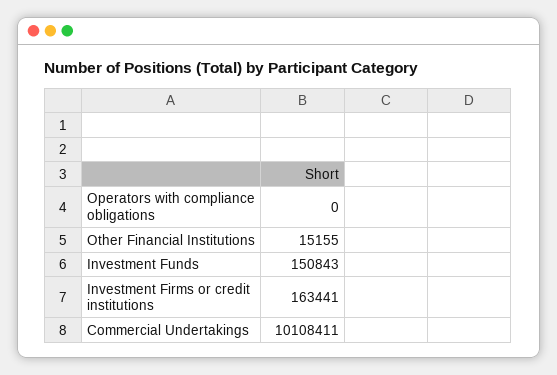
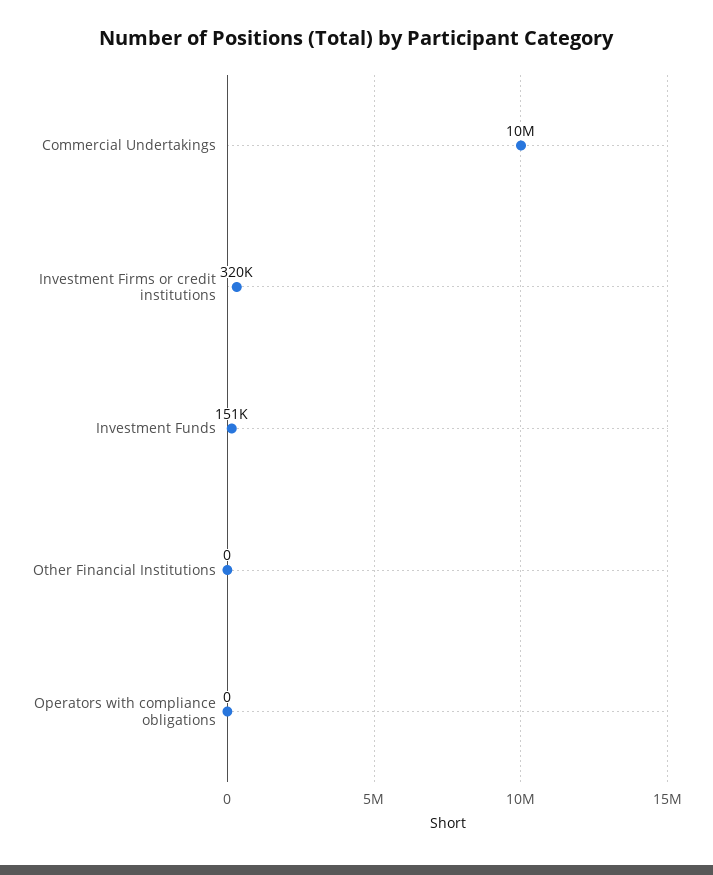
Other Financial Institutions: 15155 -> 0
Investment Firms or credit institutions: 163441 -> 320000

